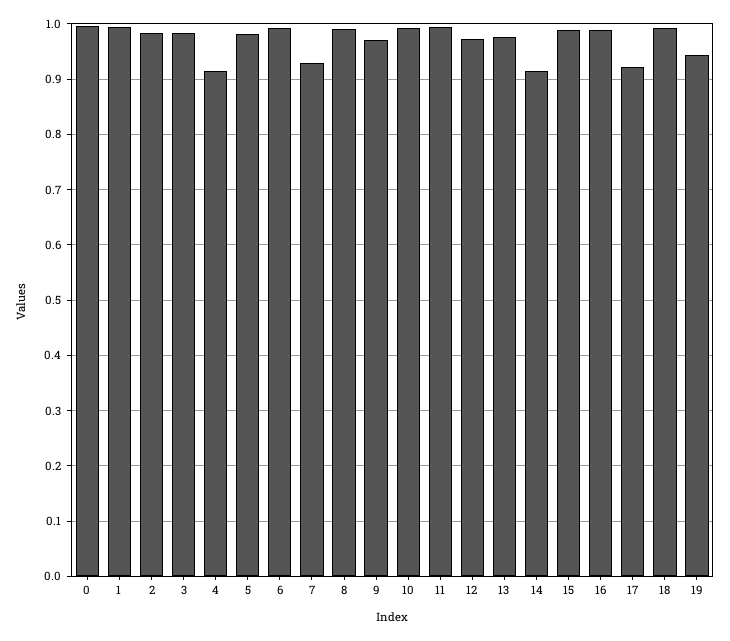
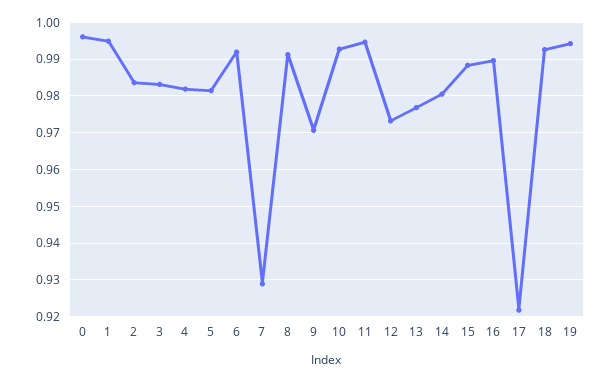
4: 0.92 -> 0.982
14: 0.92 -> 0.98
19: 0.94 -> 0.994

